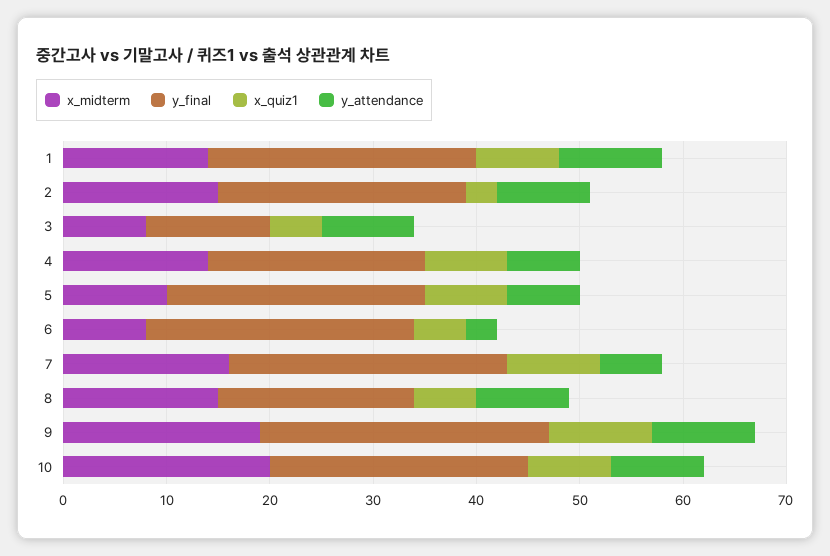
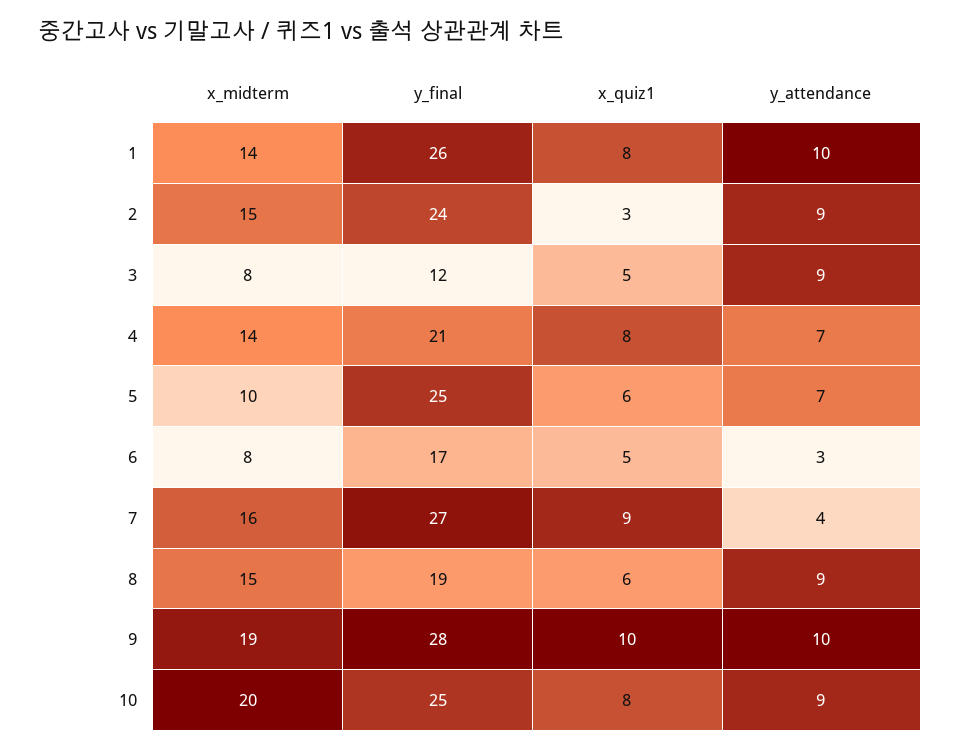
x_quiz1, 5: 8 -> 6
y_final, 6: 26 -> 17
y_attendance, 7: 6 -> 4

